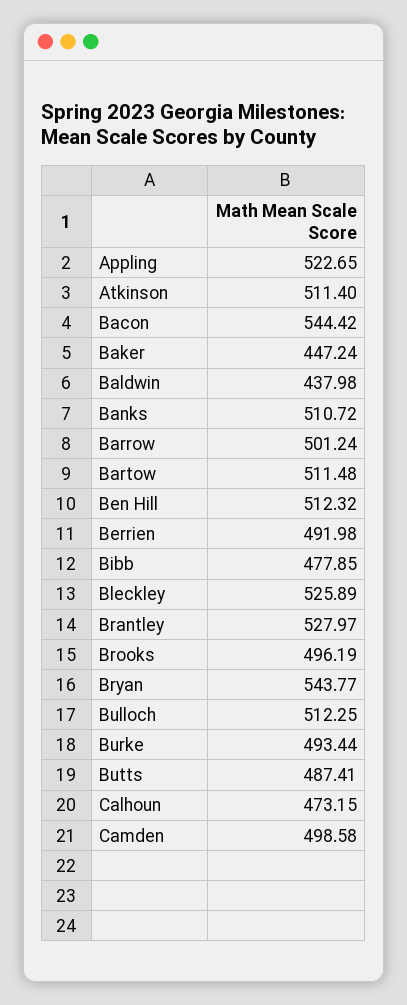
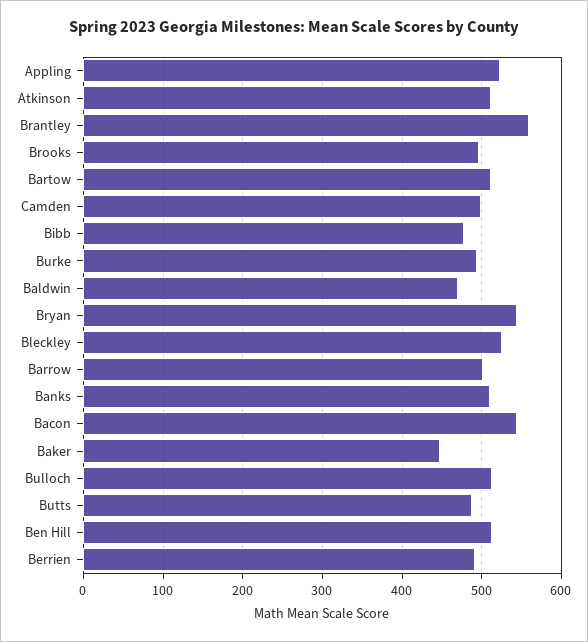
Baldwin: 437.98 -> 470
Brantley: 527.97 -> 560
Calhoun: 473.15 -> none

